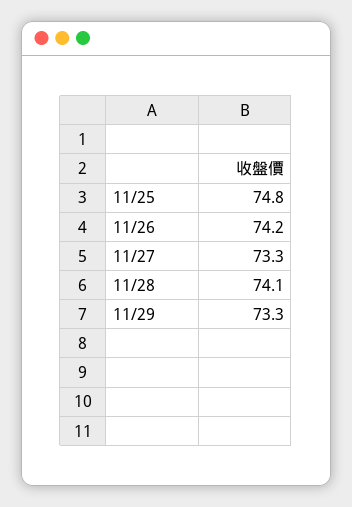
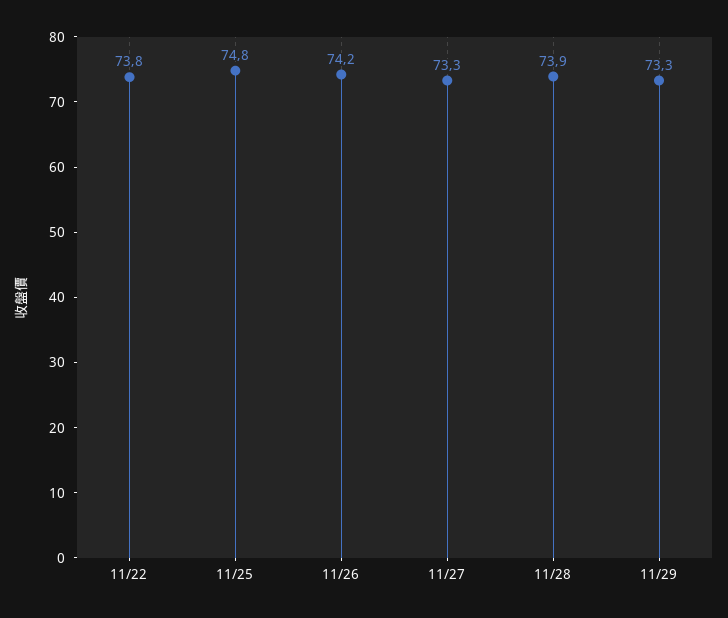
11/28: 74.1 -> 73.9
11/22: none -> 73.8

